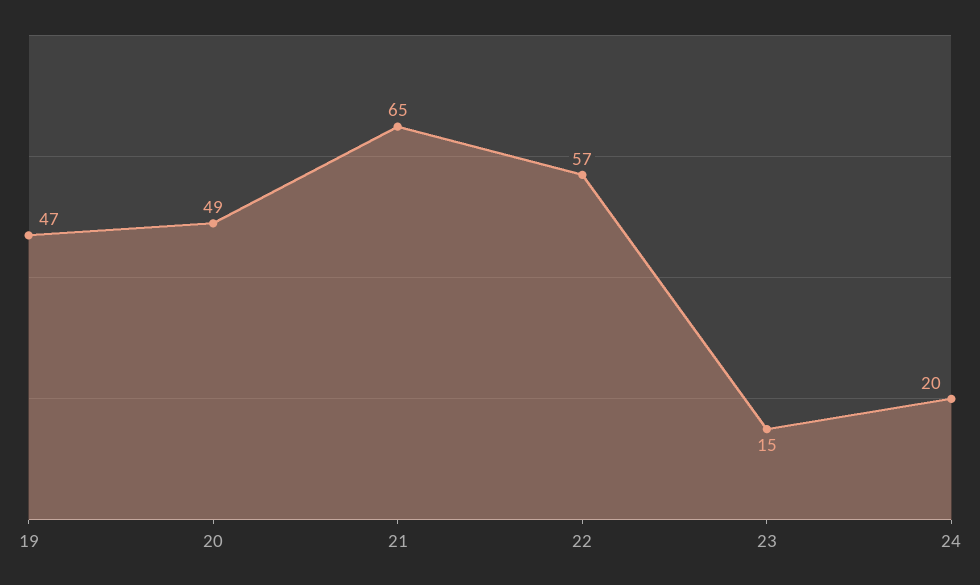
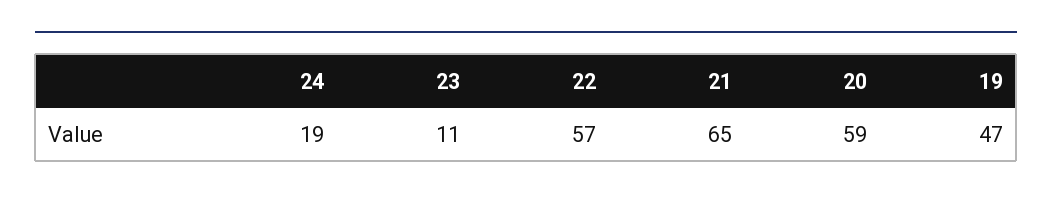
20: 49 -> 59
23: 15 -> 11
24: 20 -> 19

